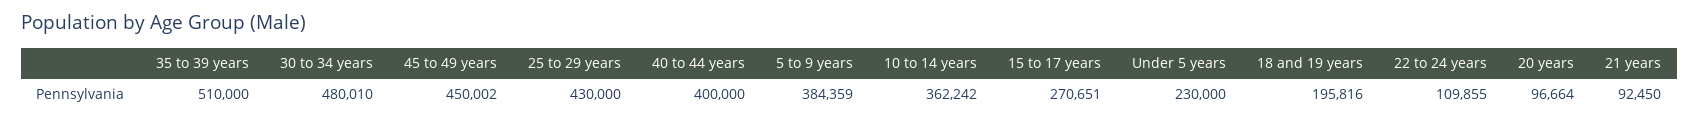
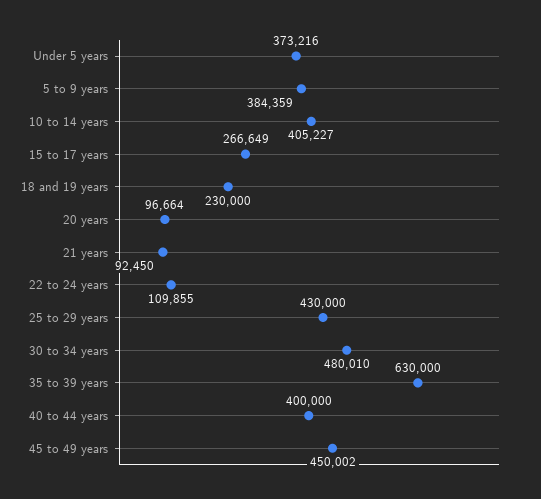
35 to 39 years: 510000 -> 630000
10 to 14 years: 362242 -> 405227
15 to 17 years: 270651 -> 266649
Under 5 years: 230000 -> 373216
18 and 19 years: 195816 -> 230000

